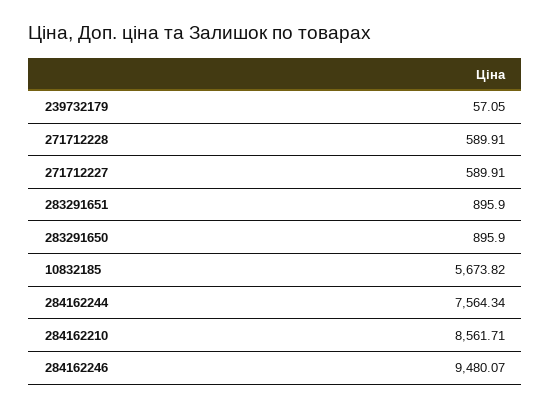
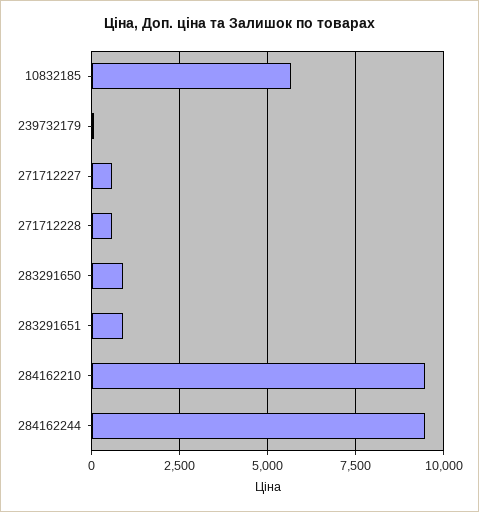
284162244: 7564.34 -> 9500
284162210: 8561.71 -> 9500
284162246: 9480.07 -> none

